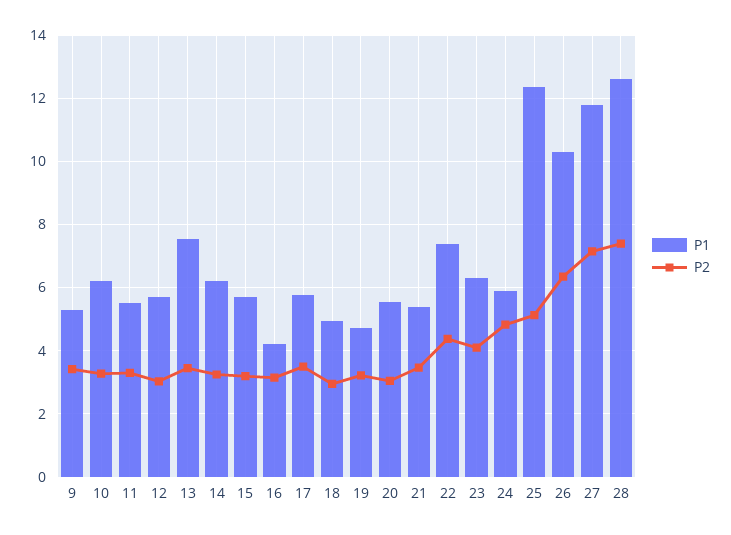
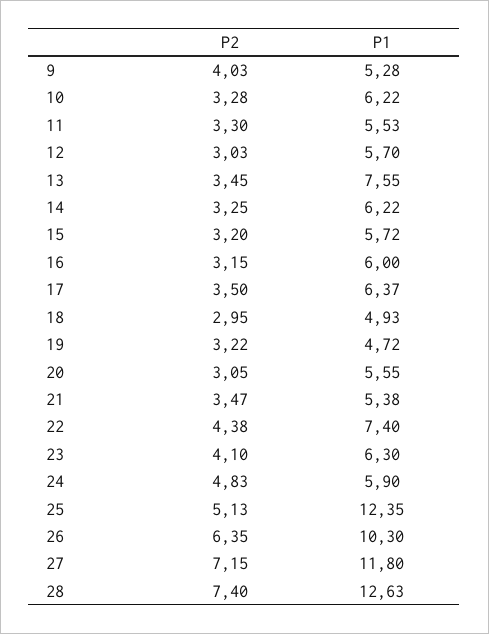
P2, 9: 3.4 -> 4.03
P1, 16: 4.2 -> 6
P1, 17: 5.8 -> 6.37

